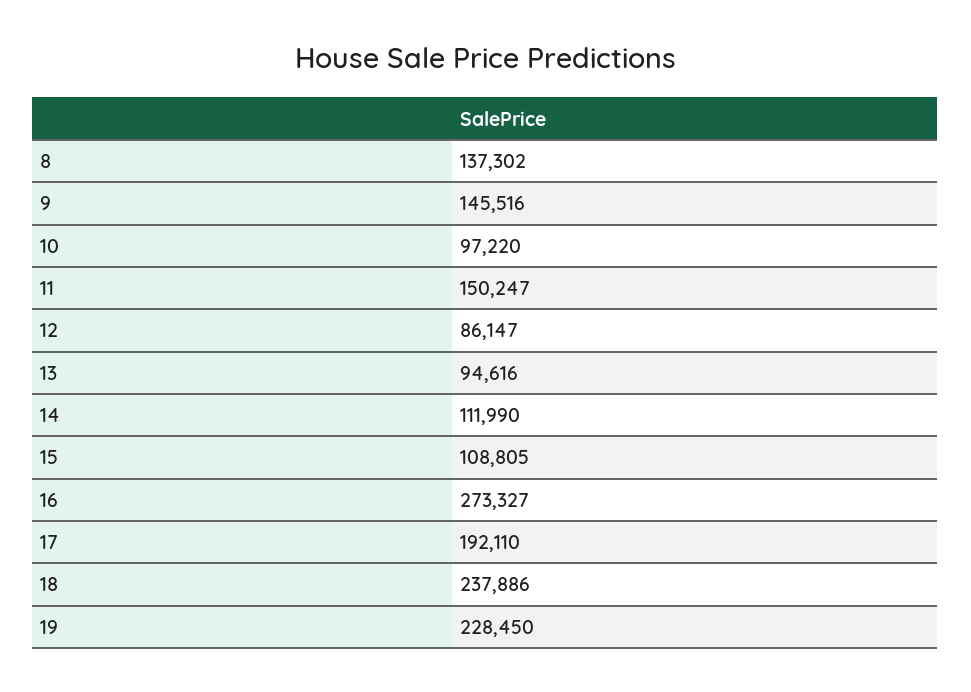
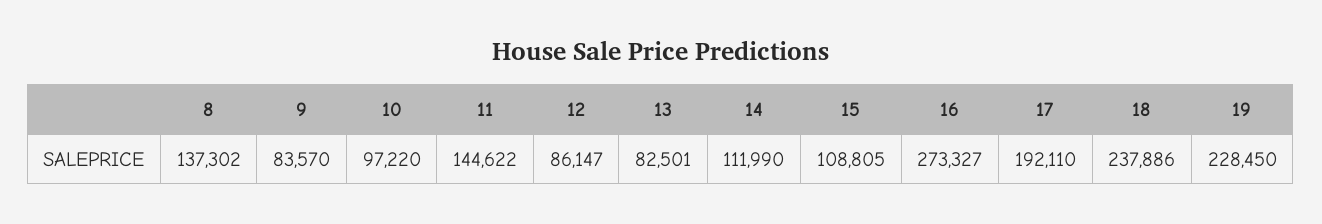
9: 145516 -> 83570
11: 150247 -> 144622
13: 94616 -> 82501

